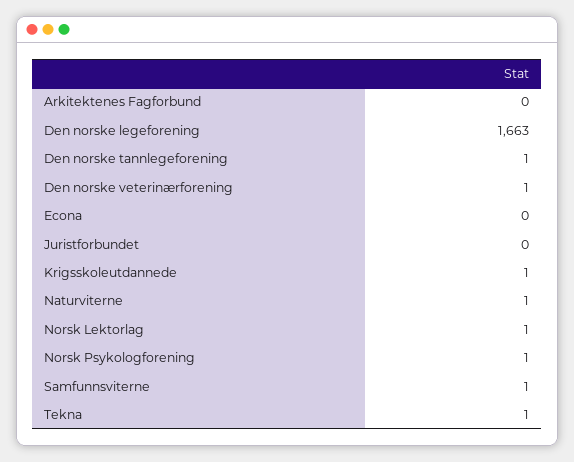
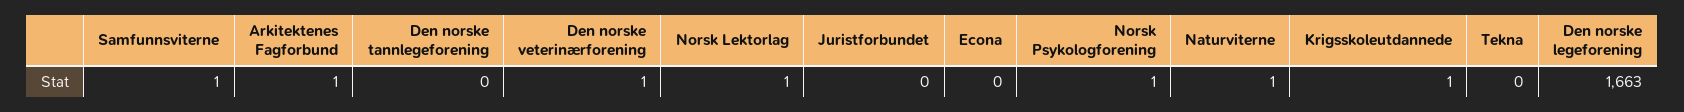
Arkitektenes Fagforbund: 0 -> 1
Den norske tannlegeforening: 1 -> 0
Tekna: 1 -> 0

